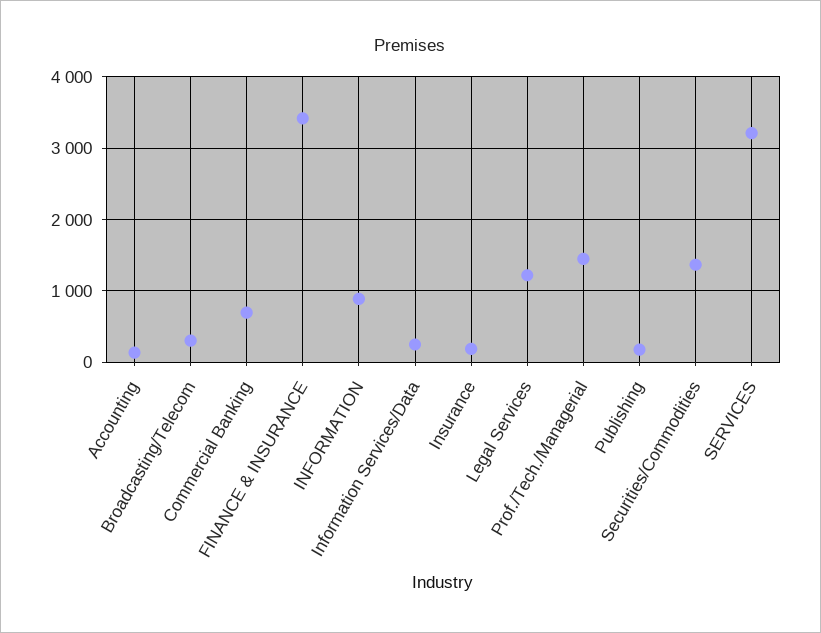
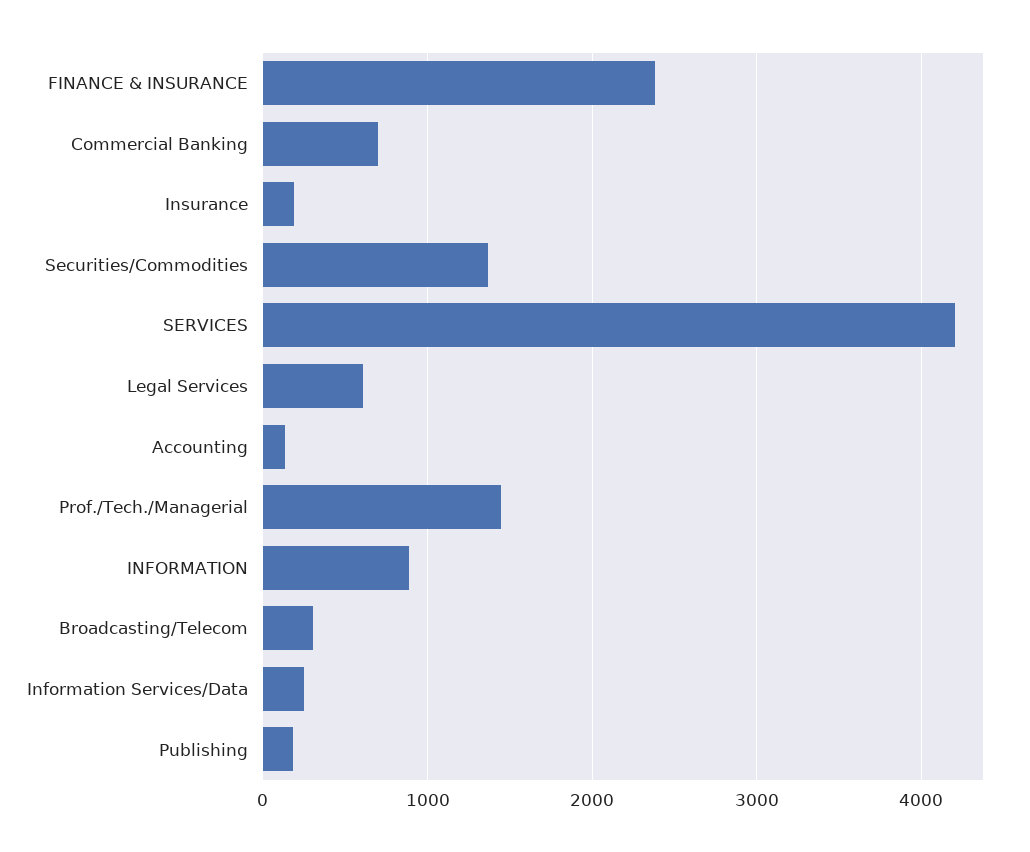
FINANCE & INSURANCE: 3400 -> 2400
Legal Services: 1200 -> 600
SERVICES: 3200 -> 4200

